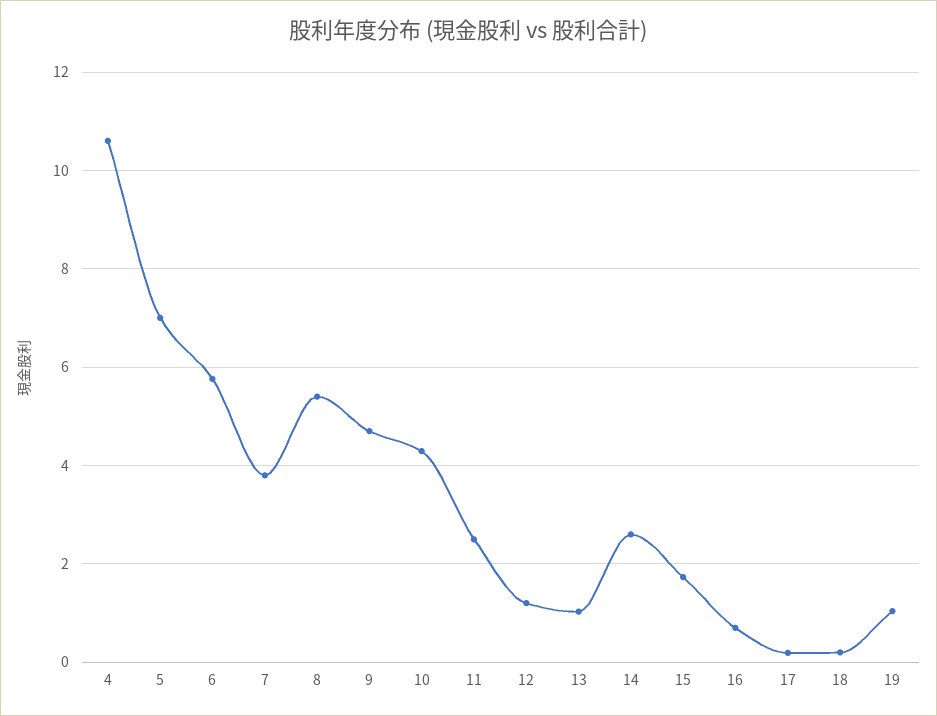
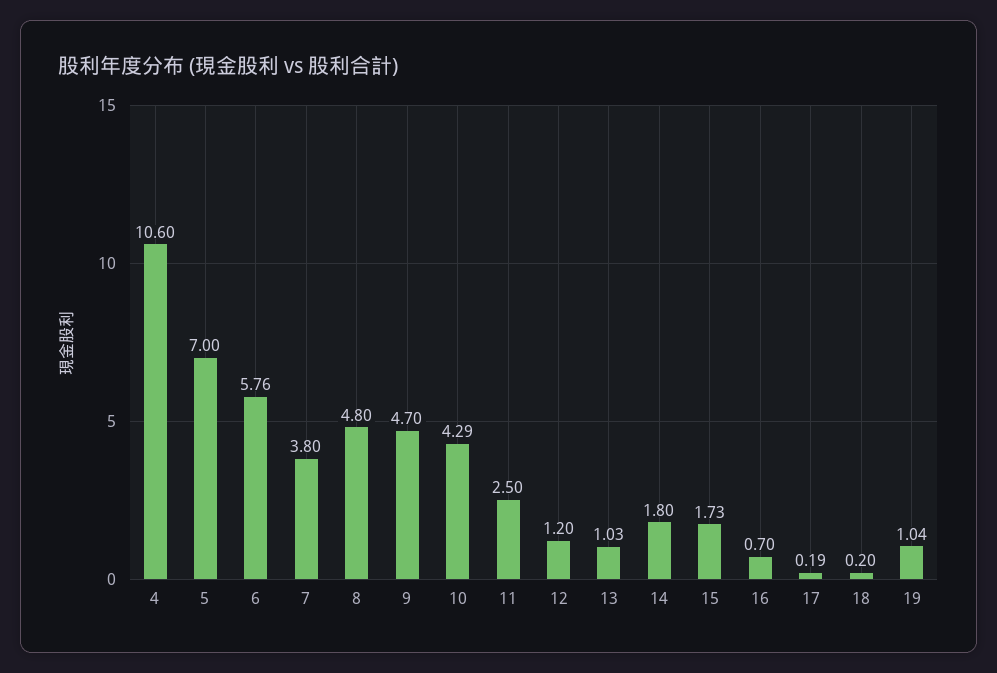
8: 5.4 -> 4.8
14: 2.6 -> 1.8

